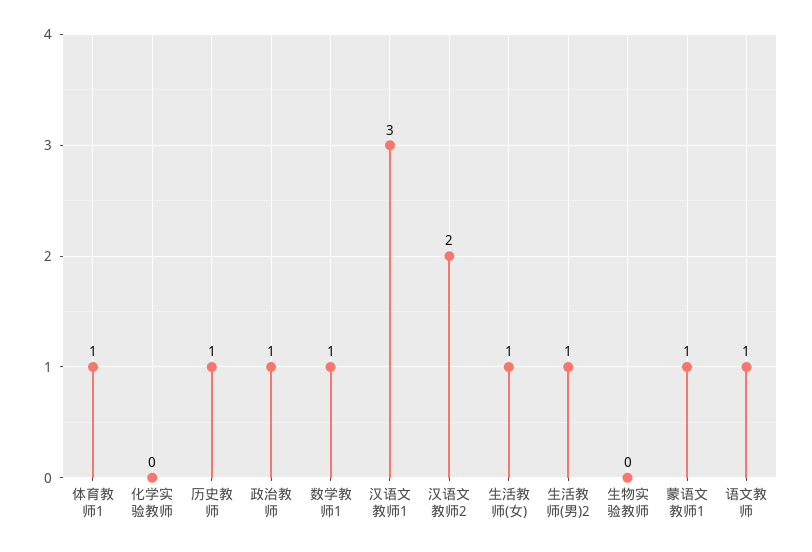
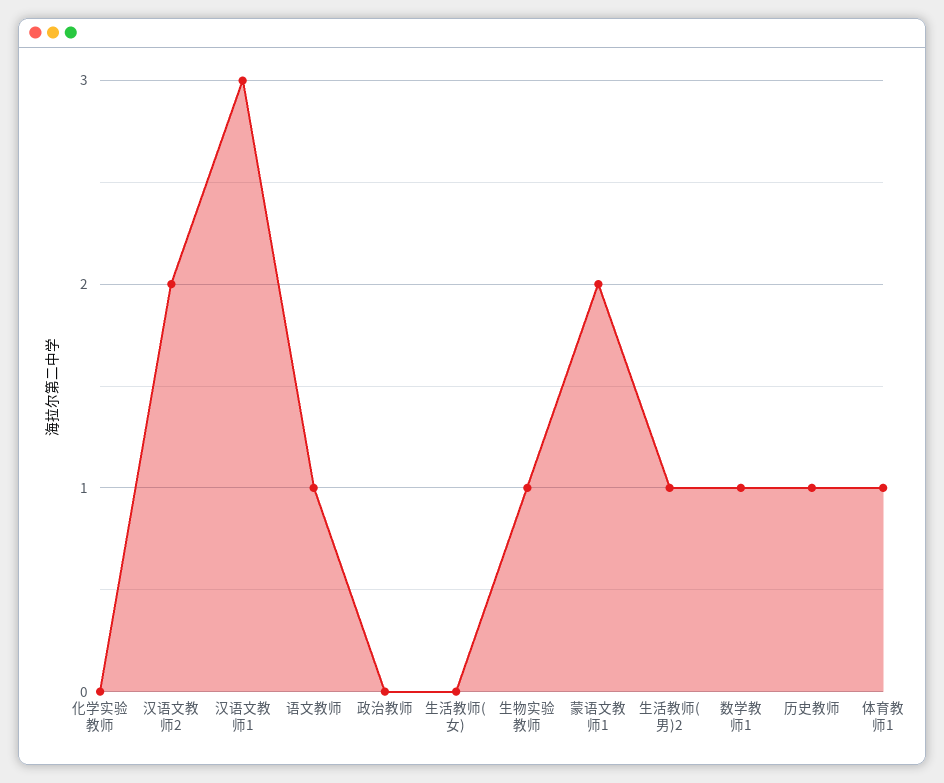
政治教师: 1 -> 0
生活教师(女): 1 -> 0
生物实验教师: 0 -> 1
蒙语文教师1: 1 -> 2

